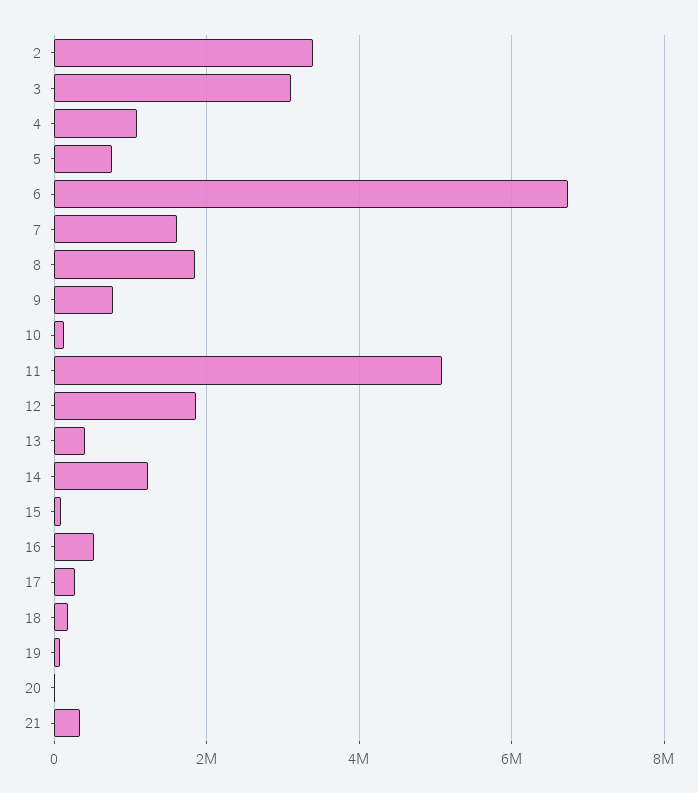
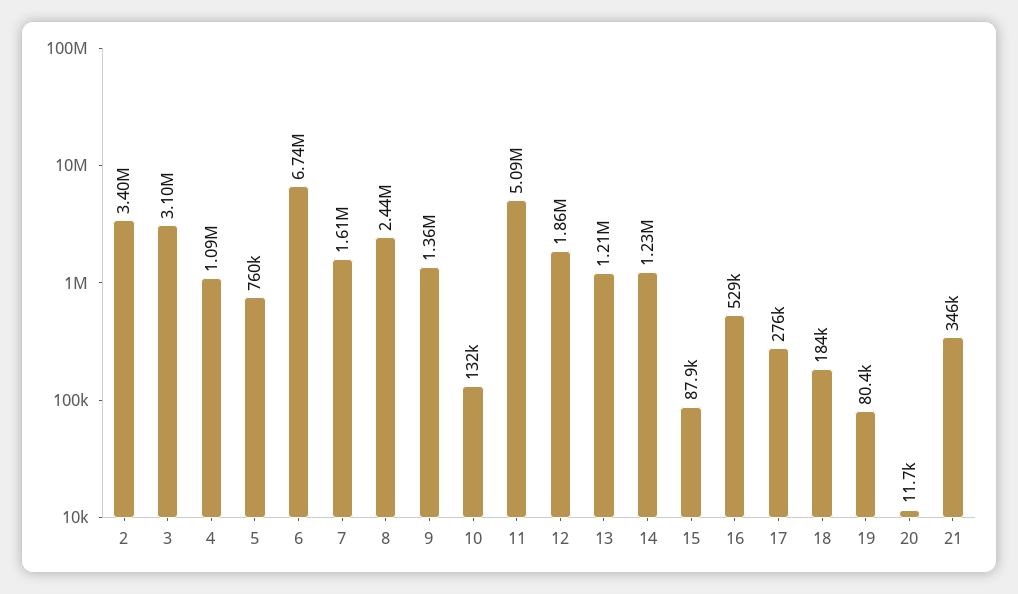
8: 1800000 -> 2440000
9: 800000 -> 1360000
13: 400000 -> 1210000

